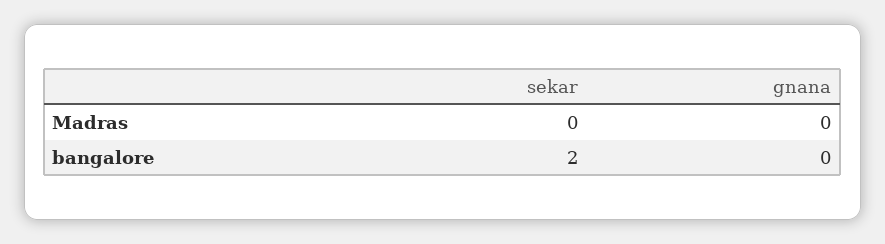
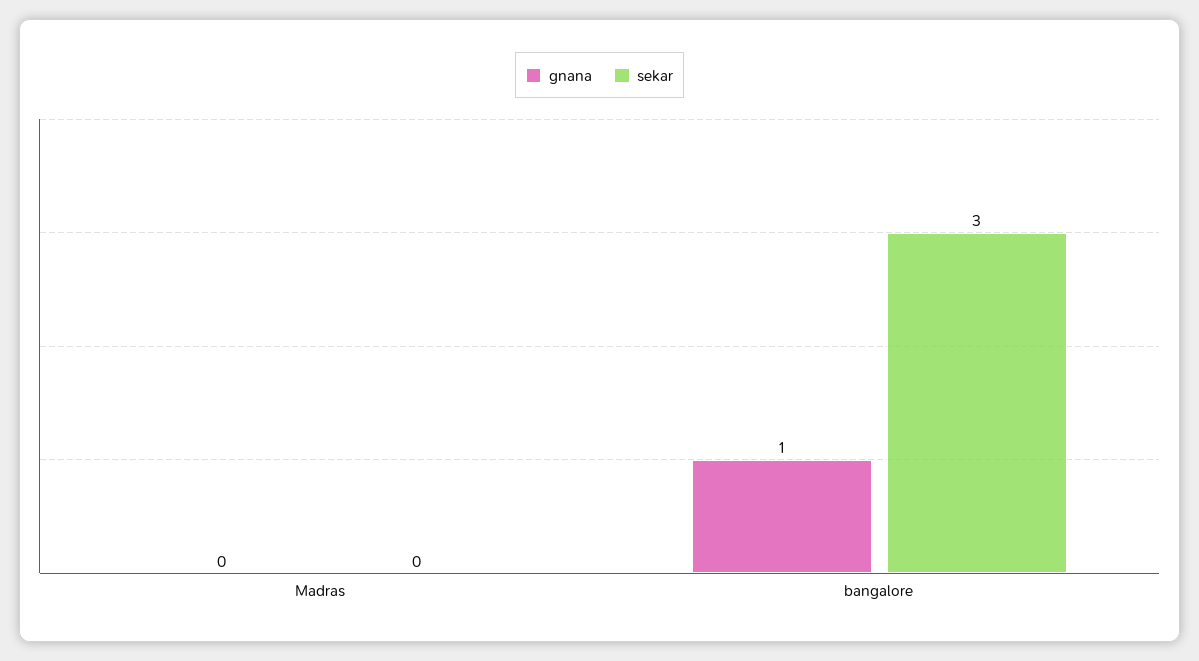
sekar, bangalore: 2 -> 3
gnana, bangalore: 0 -> 1

